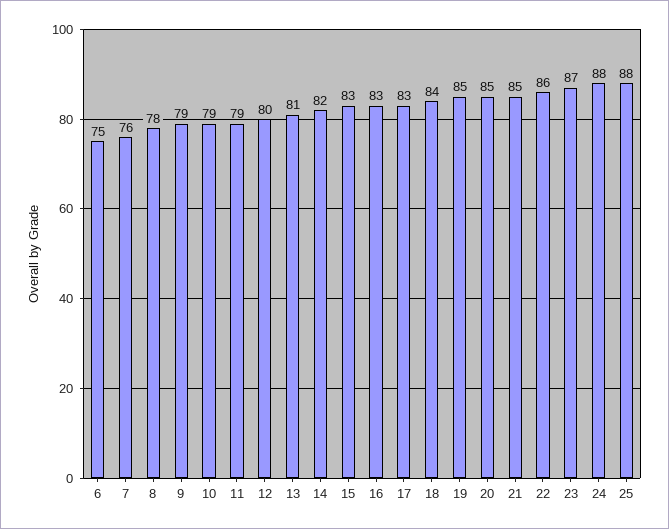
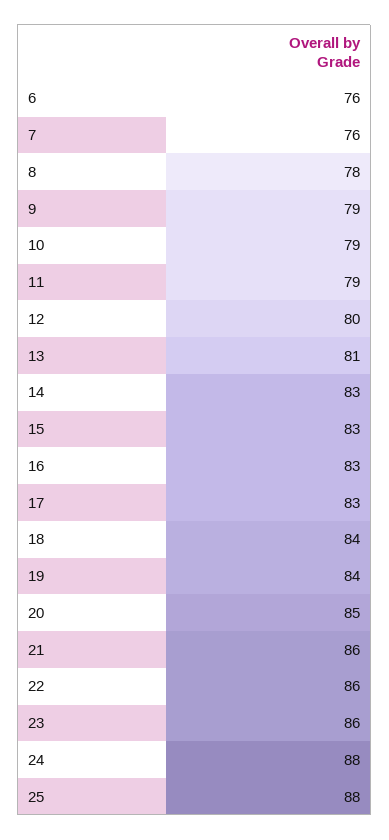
6: 75 -> 76
14: 82 -> 83
19: 85 -> 84
21: 85 -> 86
23: 87 -> 86

